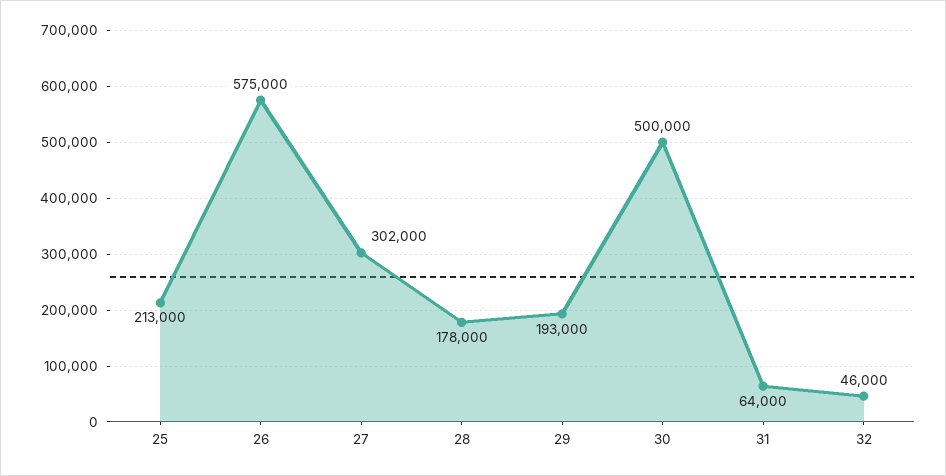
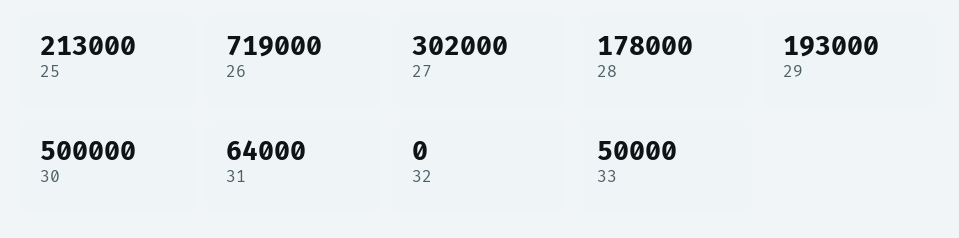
26: 575000 -> 719000
32: 46000 -> 0
33: none -> 50000

